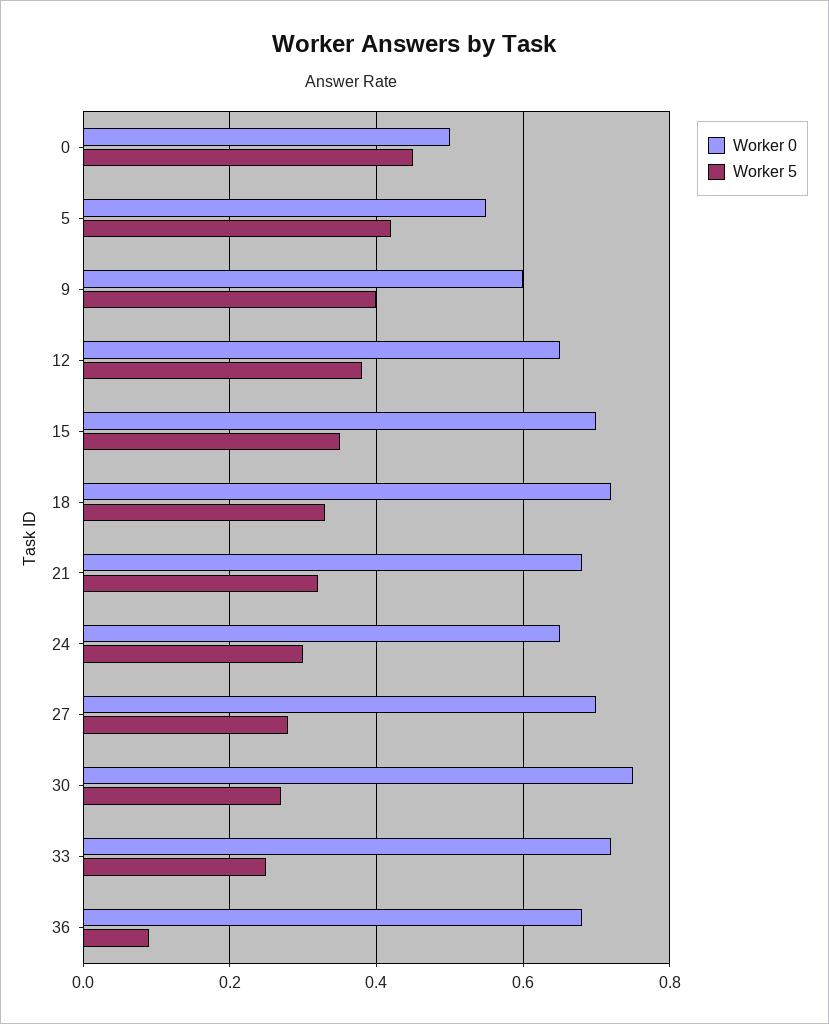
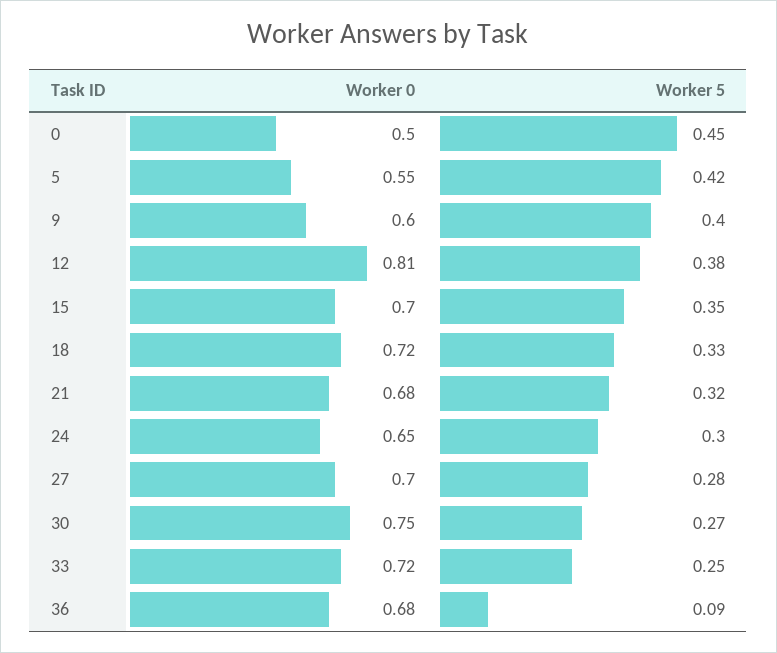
Worker 0, 12: 0.65 -> 0.81

